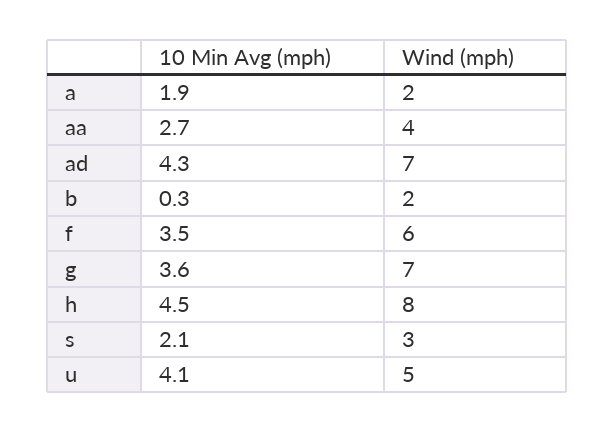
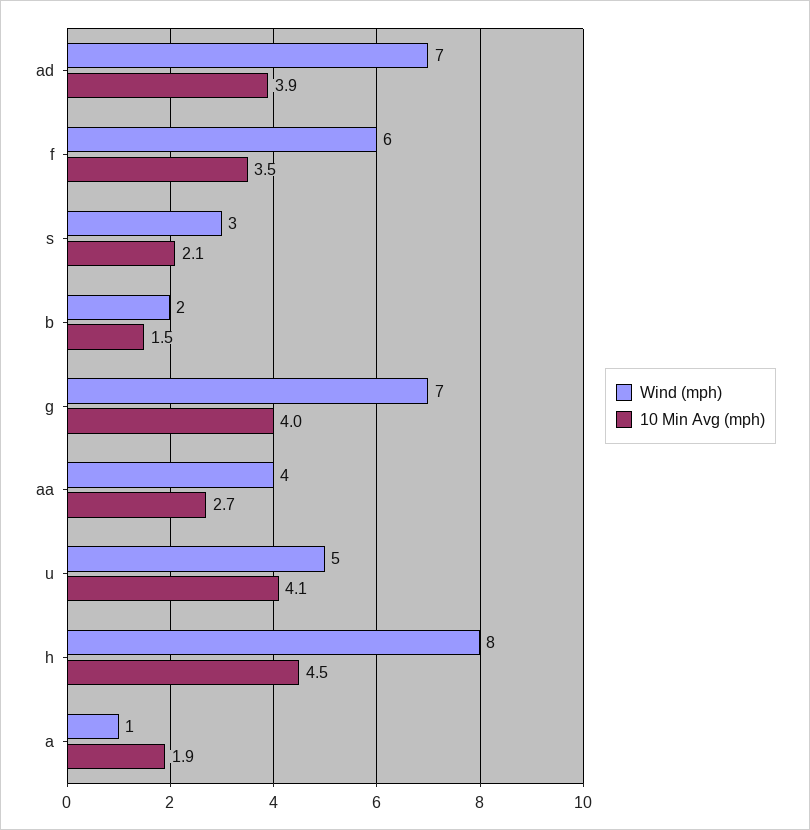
Wind (mph), a: 2 -> 1
10 Min Avg (mph), ad: 4.3 -> 3.9
10 Min Avg (mph), b: 0.3 -> 1.5
10 Min Avg (mph), g: 3.6 -> 4

